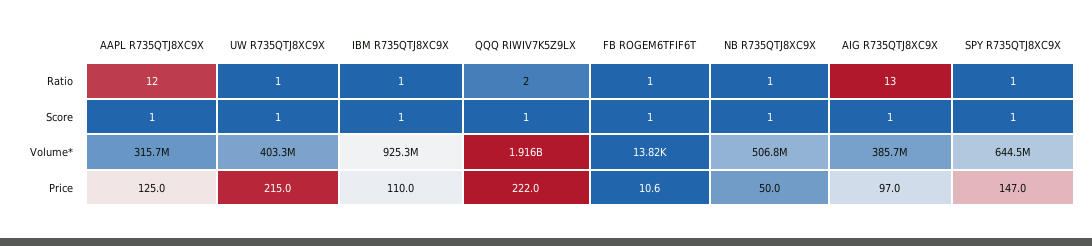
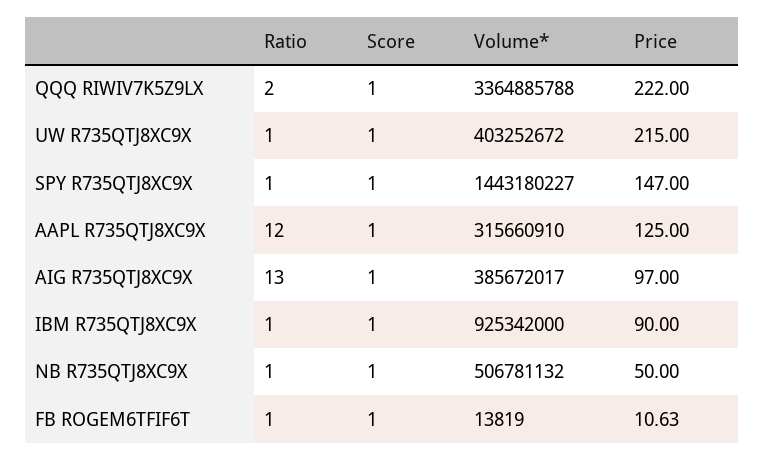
QQQ RIWIV7K5Z9LX, Volume*: 1916000000 -> 3364885788
SPY R735QTJ8XC9X, Volume*: 644500000 -> 1443180227
IBM R735QTJ8XC9X, Price: 110 -> 90

